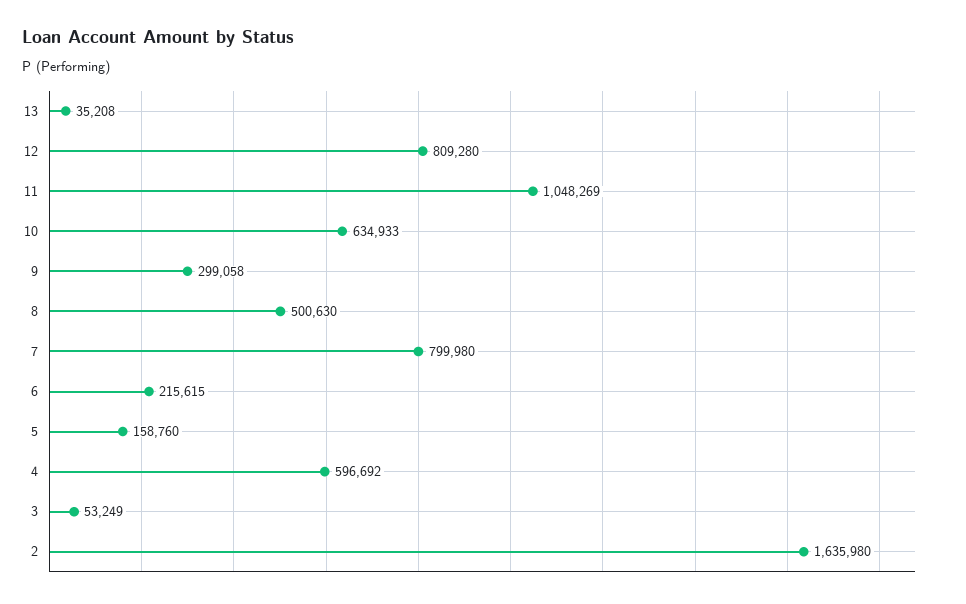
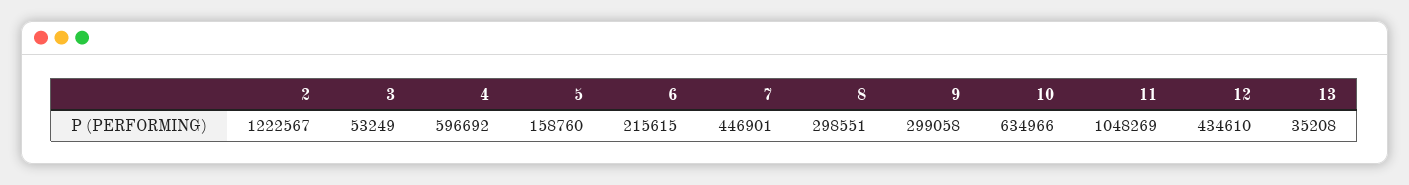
12: 809280 -> 434610
10: 634933 -> 634966
8: 500630 -> 298551
7: 799980 -> 446901
2: 1635980 -> 1222567

